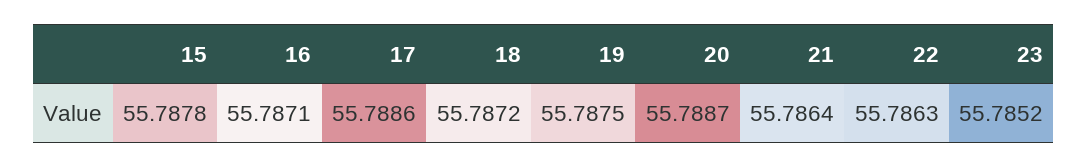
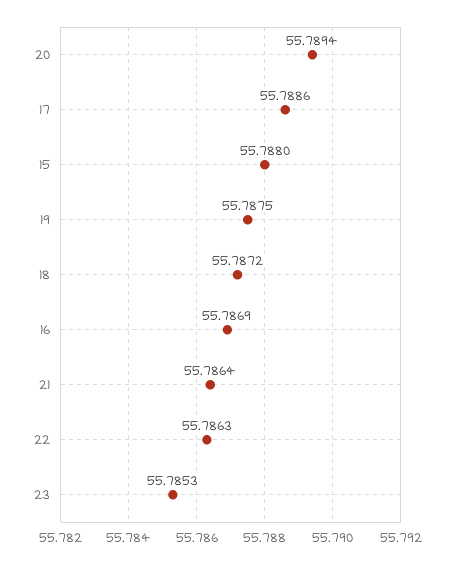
15: 55.7878 -> 55.788
16: 55.7871 -> 55.7869
20: 55.7887 -> 55.7894
23: 55.7852 -> 55.7853

